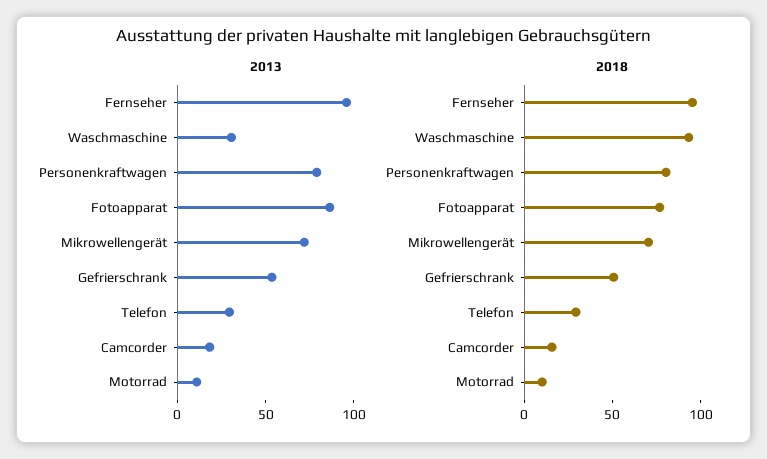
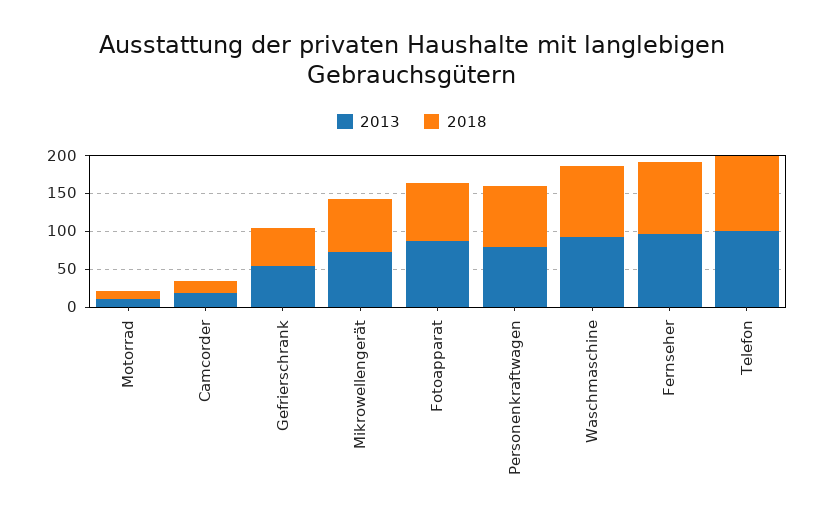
2013, Waschmaschine: 30 -> 100
2013, Telefon: 30 -> 100
2018, Telefon: 30 -> 100

